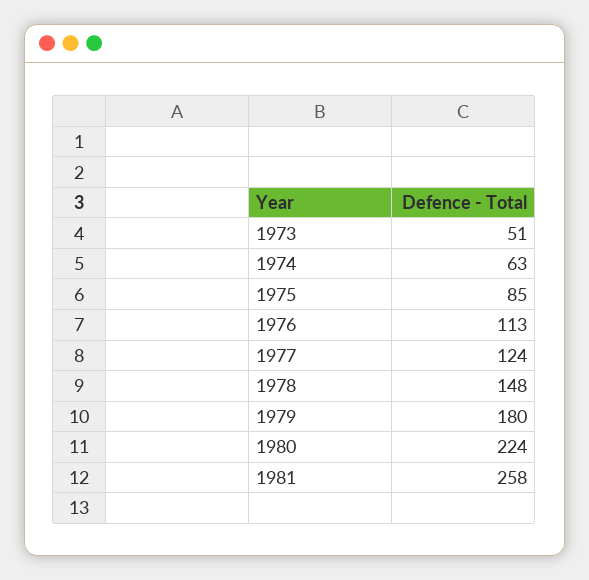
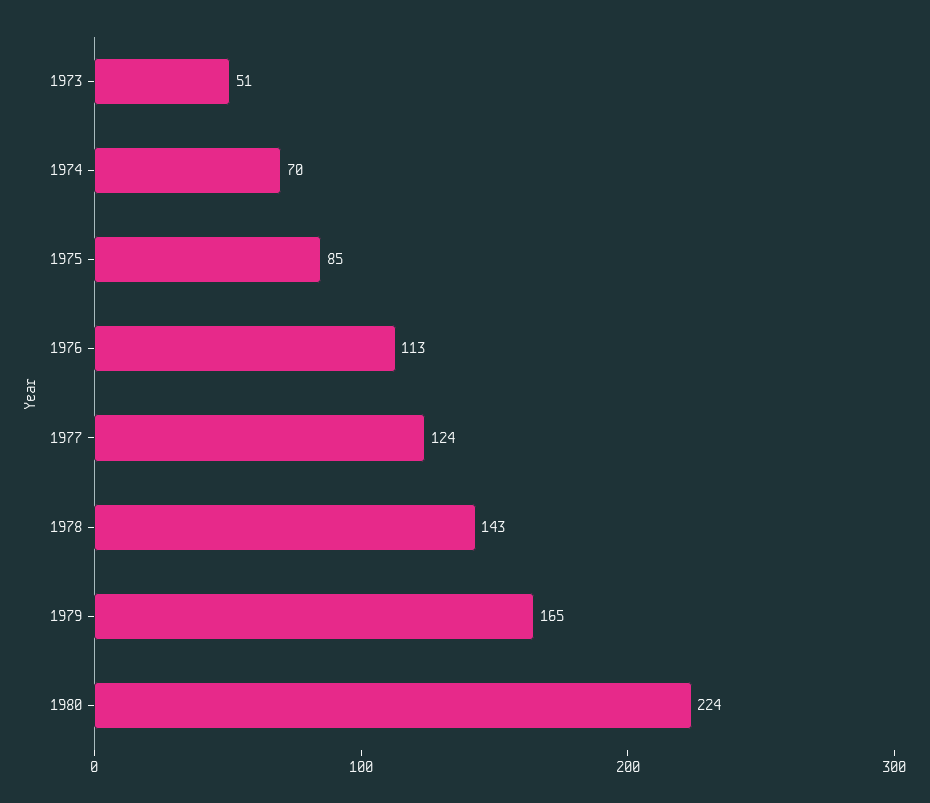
1974: 63 -> 70
1978: 148 -> 143
1979: 180 -> 165
1981: 258 -> none

